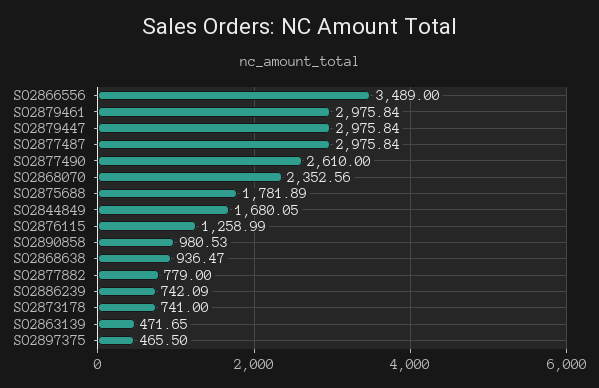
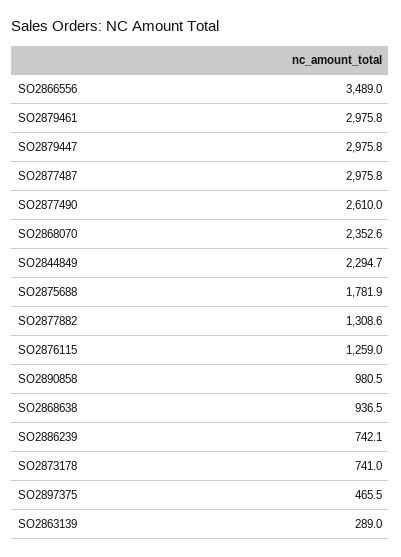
SO2844849: 1680.05 -> 2294.7
SO2877882: 779 -> 1308.6
SO2863139: 471.65 -> 289

